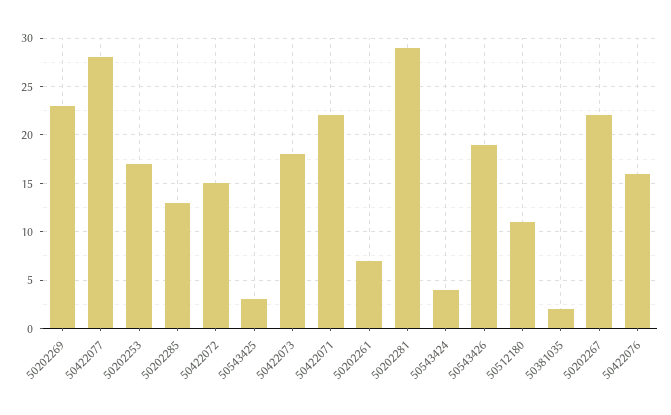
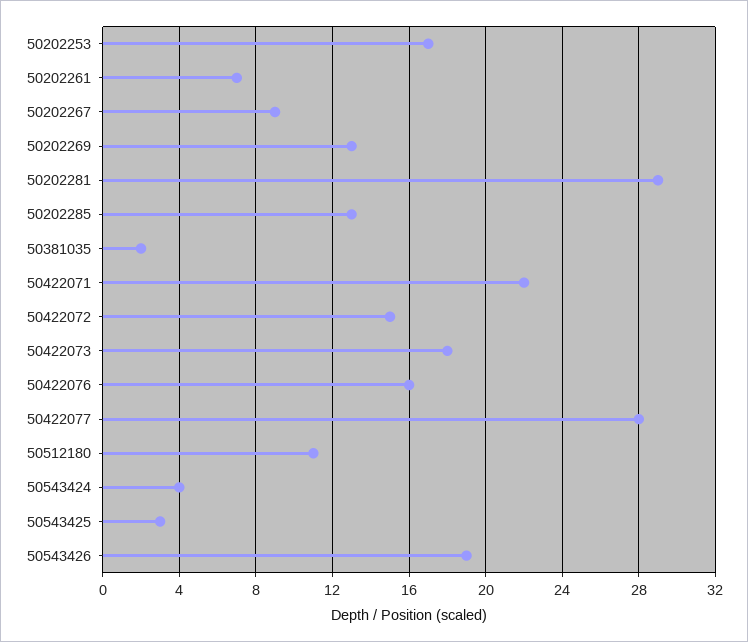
50202269: 23 -> 13
50202267: 22 -> 9

